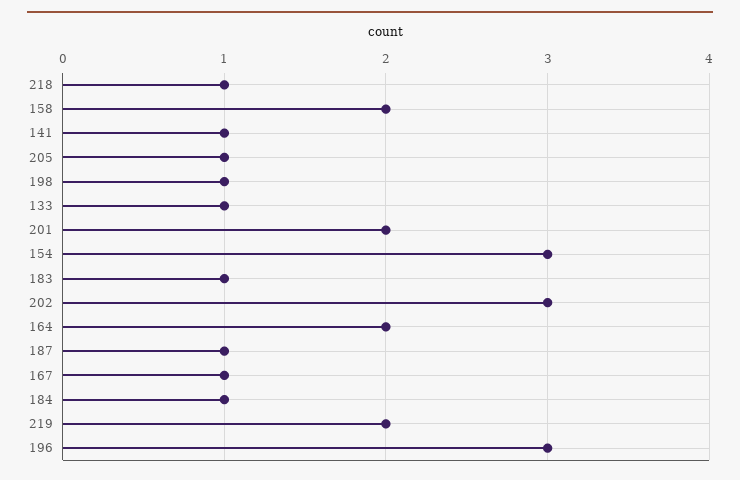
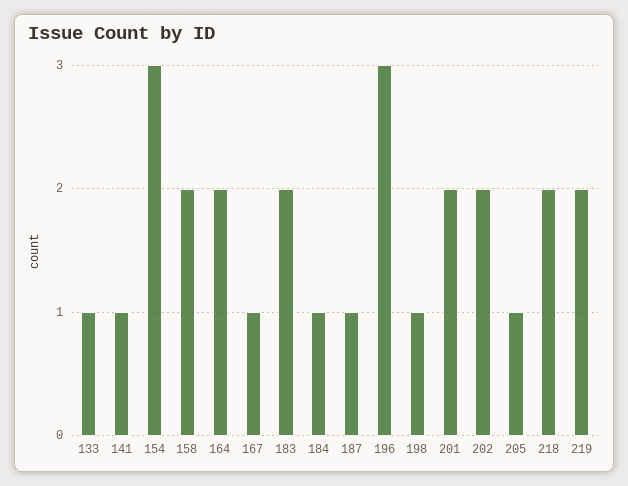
218: 1 -> 2
183: 1 -> 2
202: 3 -> 2

